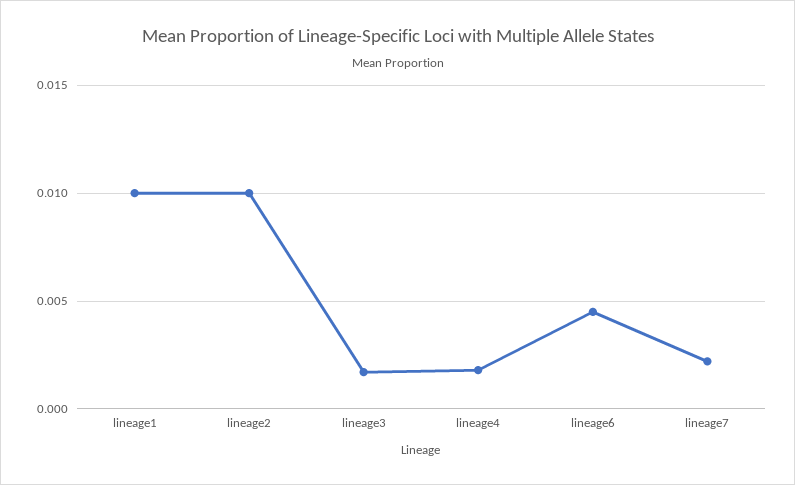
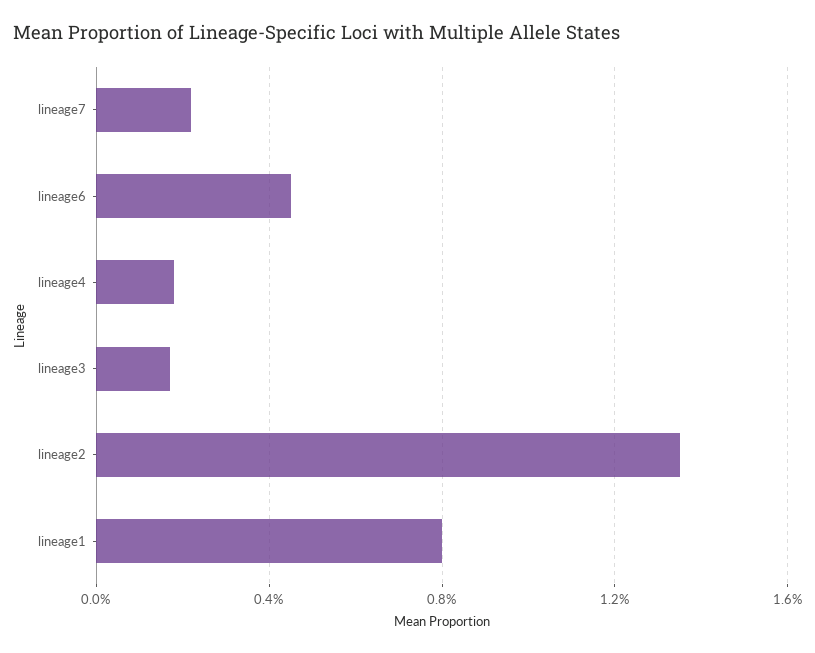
lineage1: 0.01 -> 0.008
lineage2: 0.01 -> 0.0135

